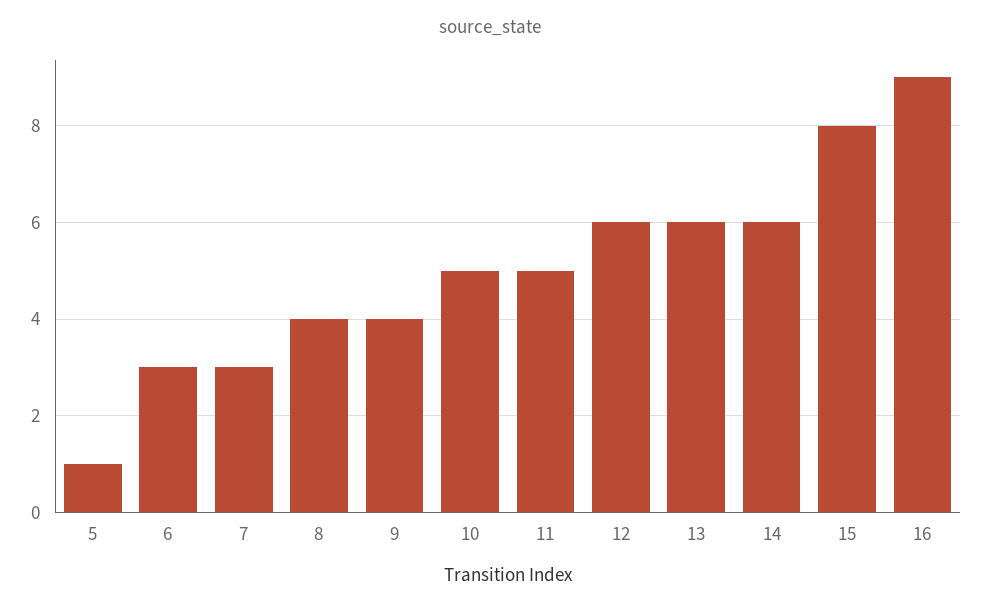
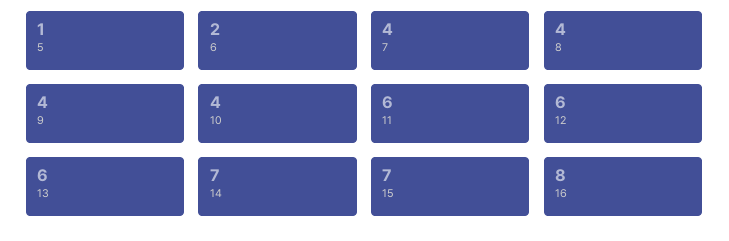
6: 3 -> 2
7: 3 -> 4
10: 5 -> 4
11: 5 -> 6
14: 6 -> 7
15: 8 -> 7
16: 9 -> 8

